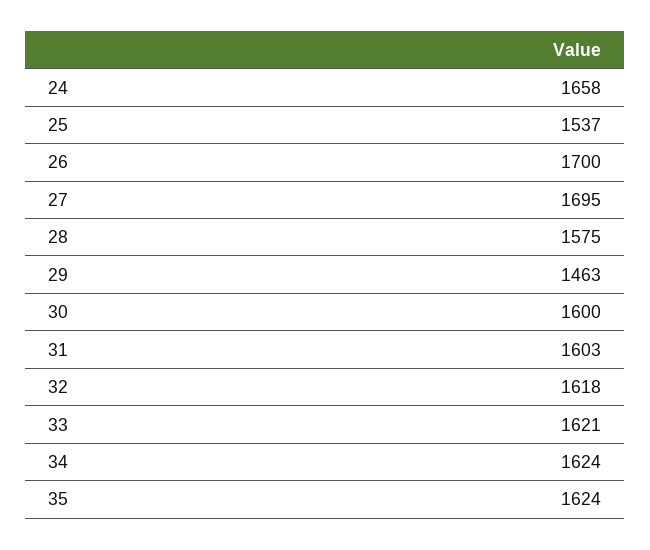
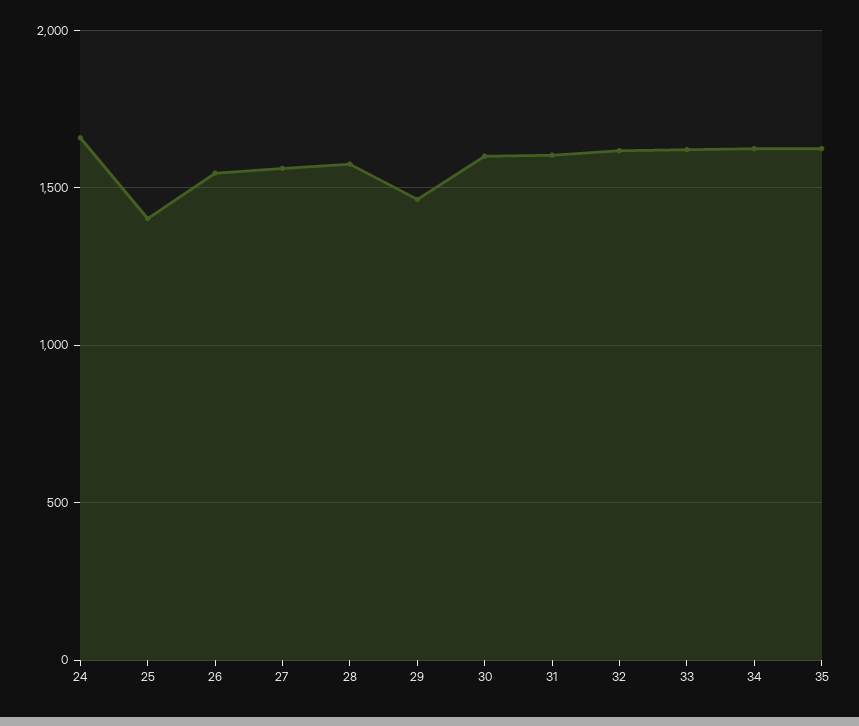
25: 1537 -> 1400
26: 1700 -> 1550
27: 1695 -> 1550

